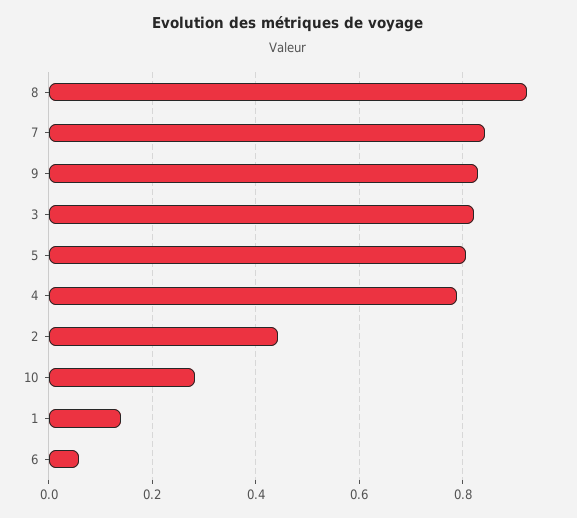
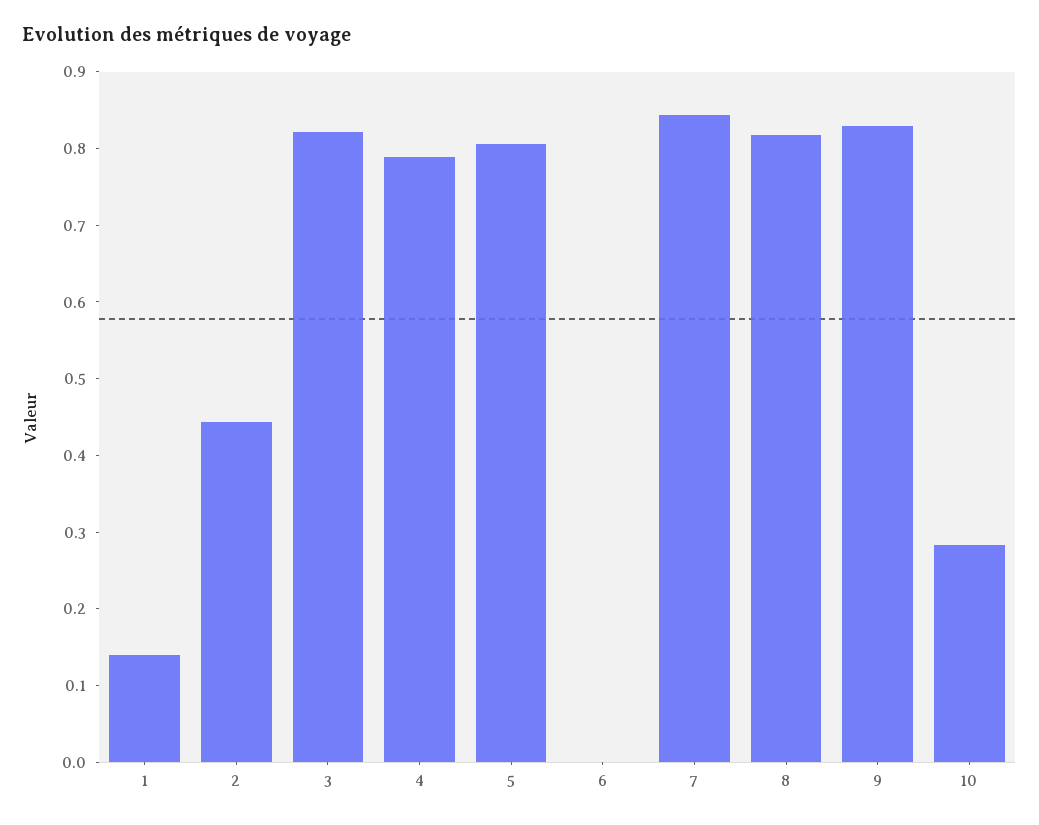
8: 0.92 -> 0.82
6: 0.06 -> 0

